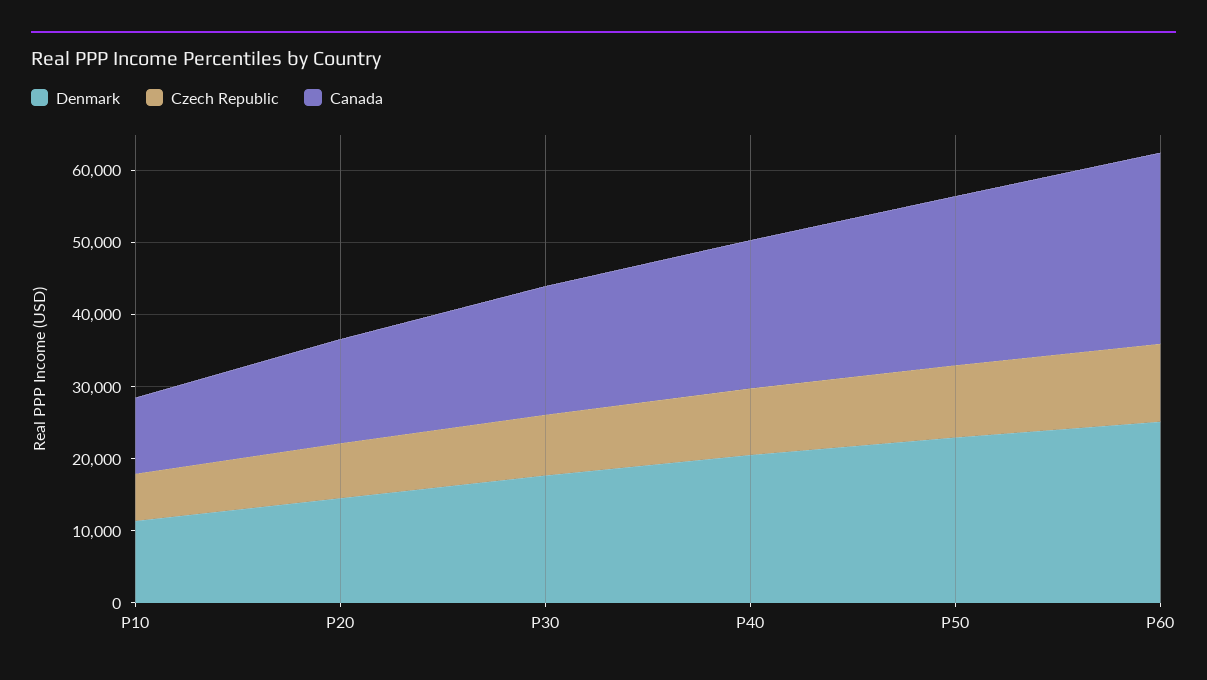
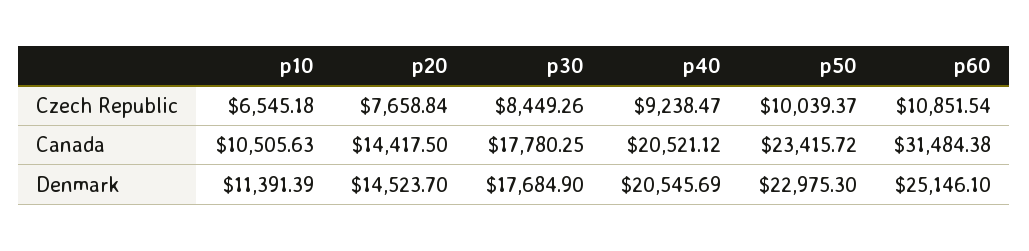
Canada, P60: 26000 -> 31484.38

